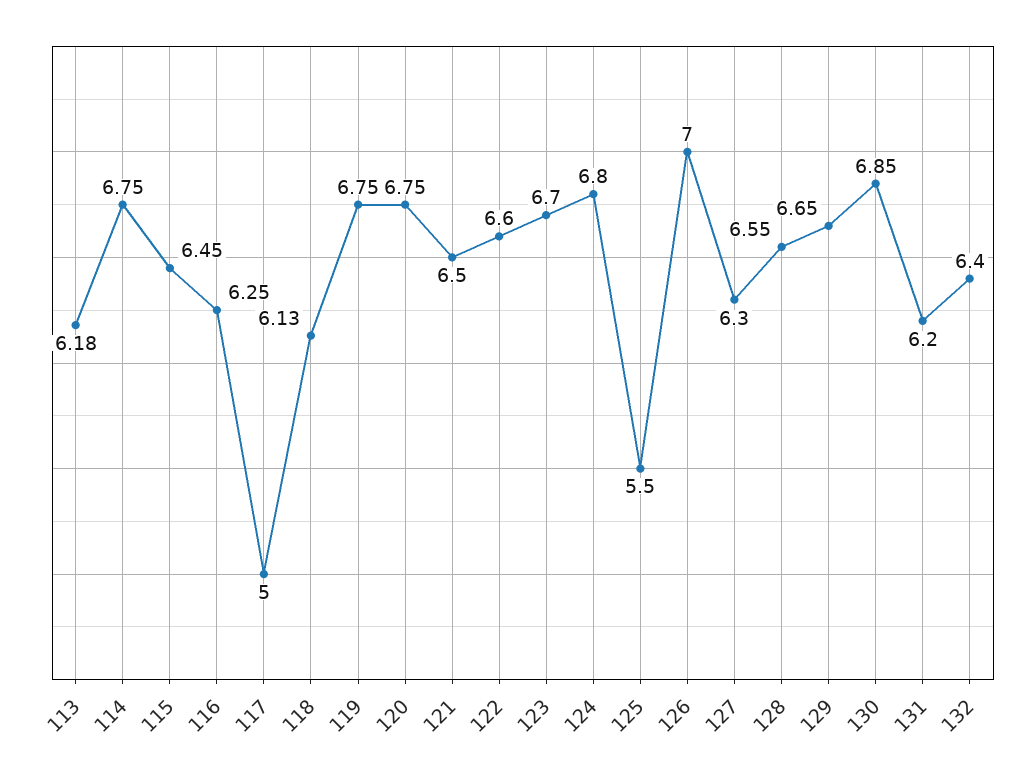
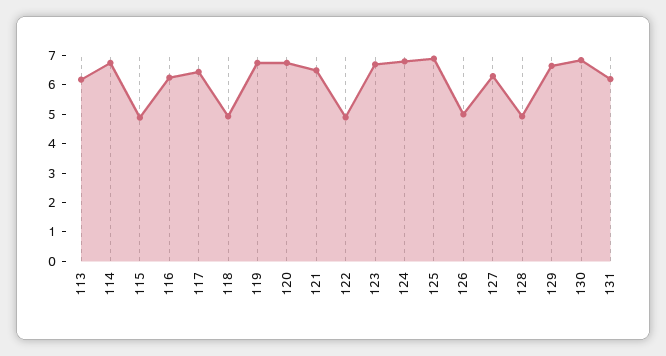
115: 6.45 -> 5
117: 5 -> 6.5
118: 6.13 -> 5
122: 6.6 -> 5
125: 5.5 -> 7
126: 7 -> 5
128: 6.55 -> 5
132: 6.4 -> none

